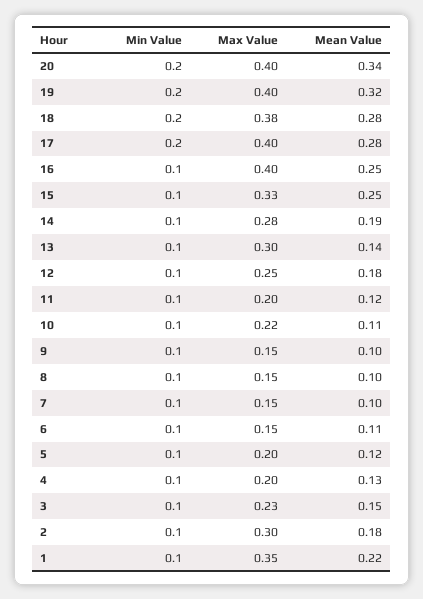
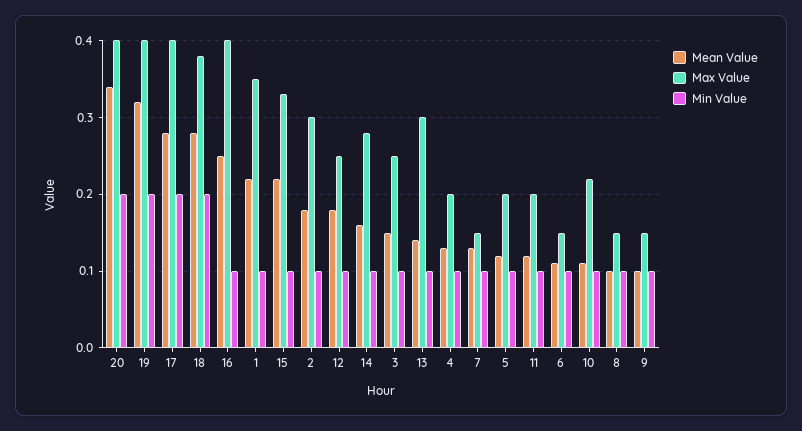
Mean Value, 15: 0.25 -> 0.22
Mean Value, 14: 0.19 -> 0.16
Mean Value, 7: 0.1 -> 0.13
Max Value, 3: 0.23 -> 0.25

